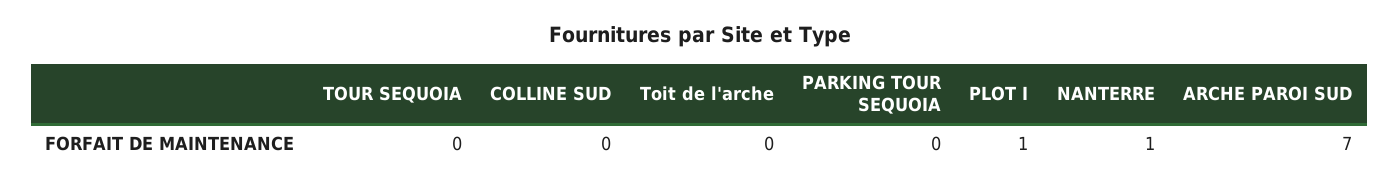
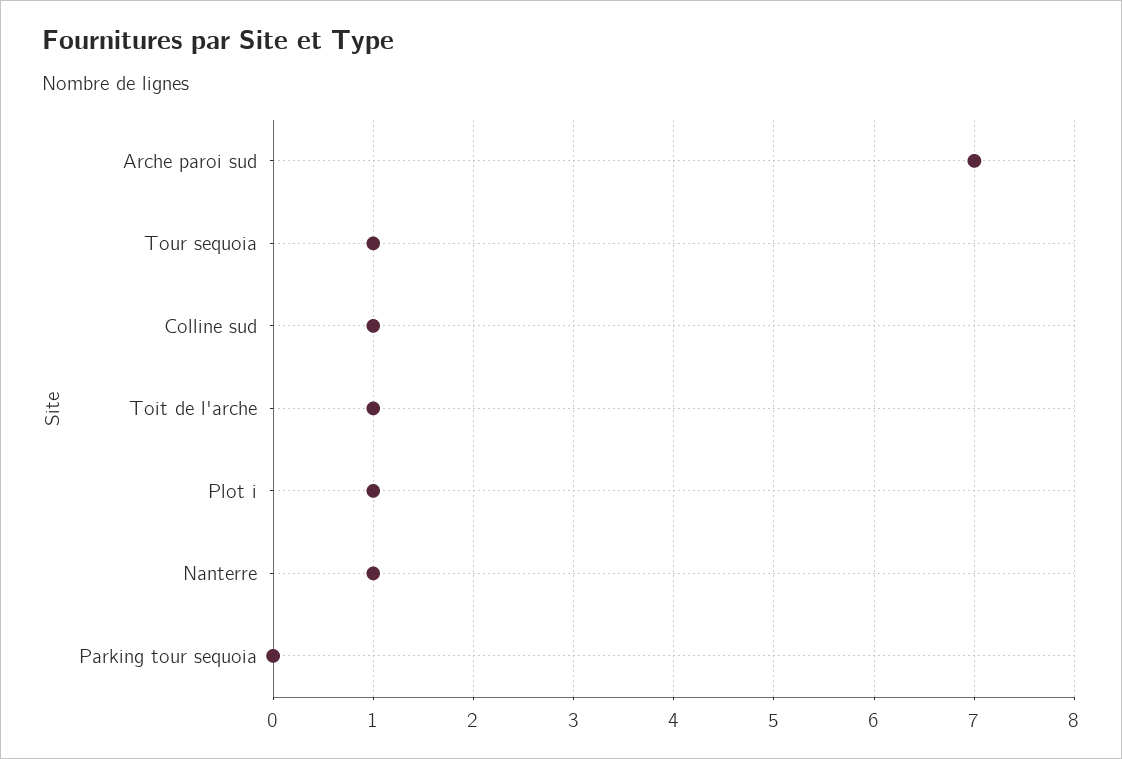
TOUR SEQUOIA: 0 -> 1
COLLINE SUD: 0 -> 1
Toit de l'arche: 0 -> 1

